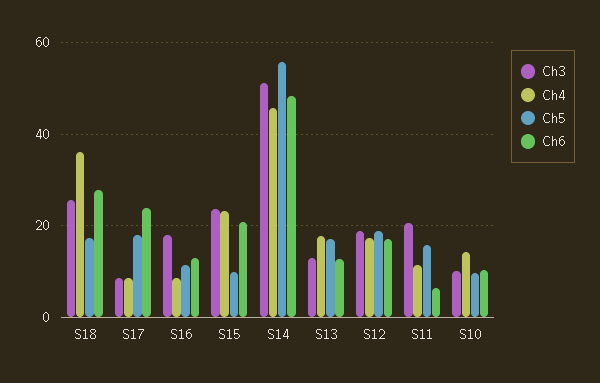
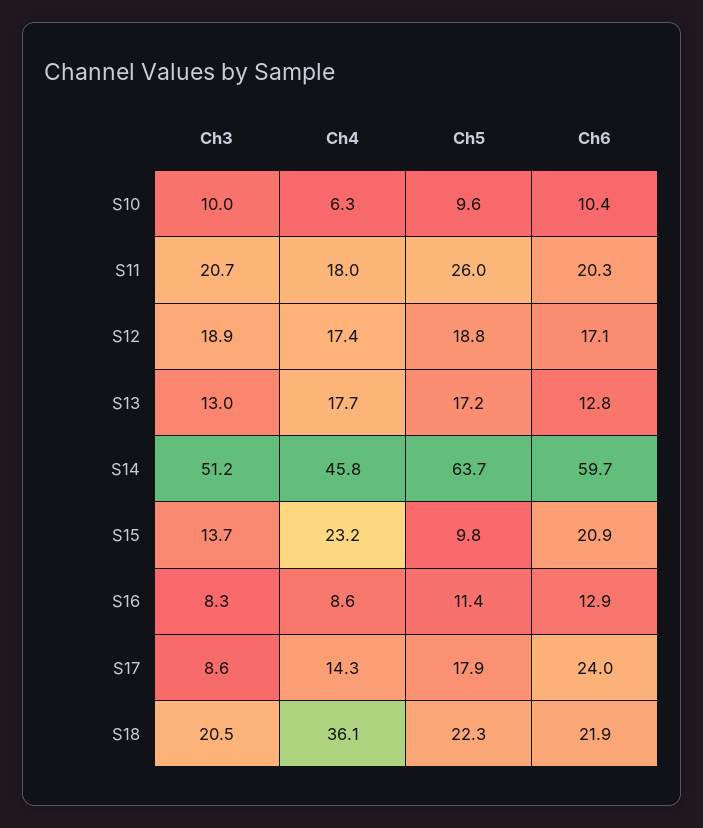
Ch3, S18: 26 -> 20.5
Ch5, S18: 18 -> 22.3
Ch6, S18: 28 -> 21.9
Ch4, S17: 8 -> 14.3
Ch3, S16: 18 -> 8.3
Ch3, S15: 24 -> 13.7
Ch5, S14: 56 -> 63.7
Ch6, S14: 48 -> 59.7
Ch4, S11: 12 -> 18
Ch5, S11: 16 -> 26
Ch6, S11: 6 -> 20.3
Ch4, S10: 14 -> 6.3

